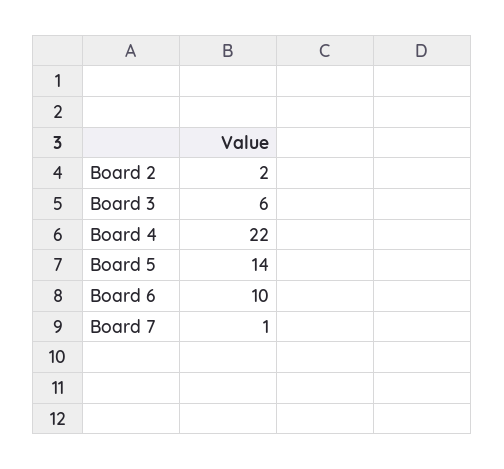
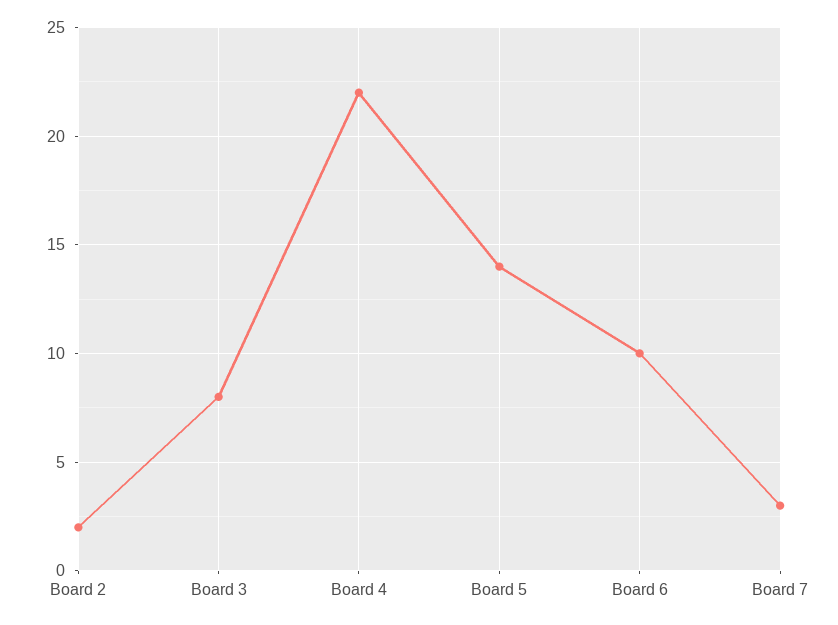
Board 3: 6 -> 8
Board 7: 1 -> 3

